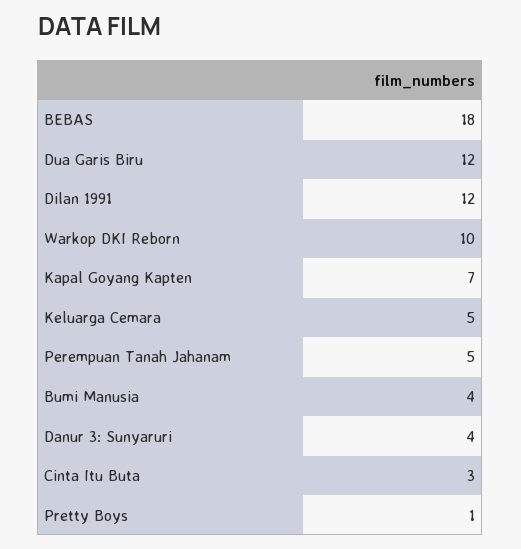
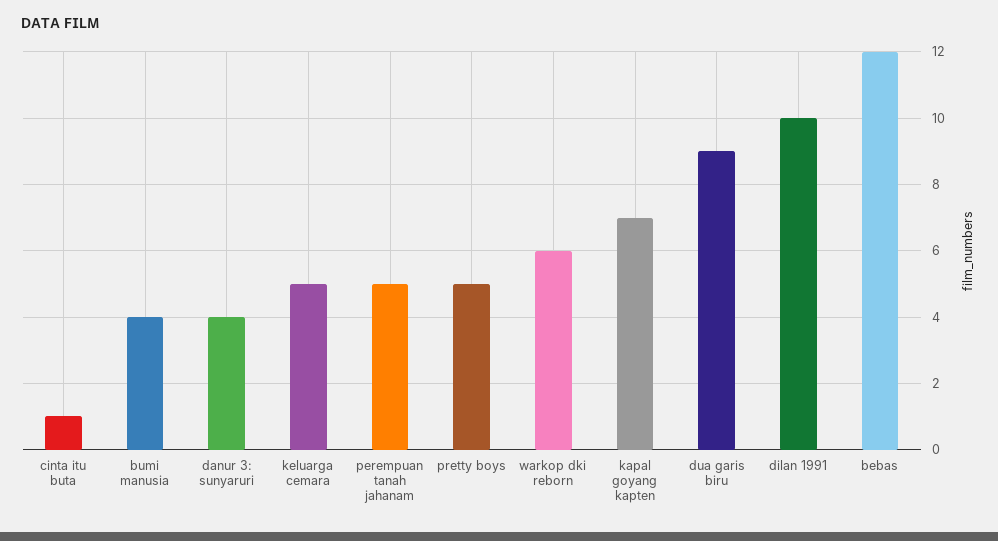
BEBAS: 18 -> 12
Dua Garis Biru: 12 -> 9
Dilan 1991: 12 -> 10
Warkop DKI Reborn: 10 -> 6
Cinta Itu Buta: 3 -> 1
Pretty Boys: 1 -> 5

